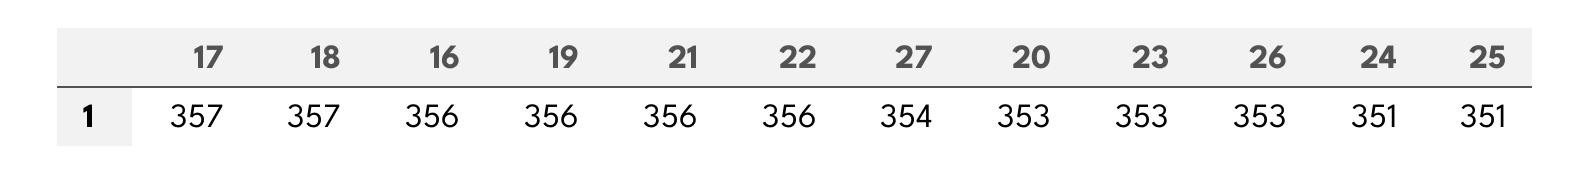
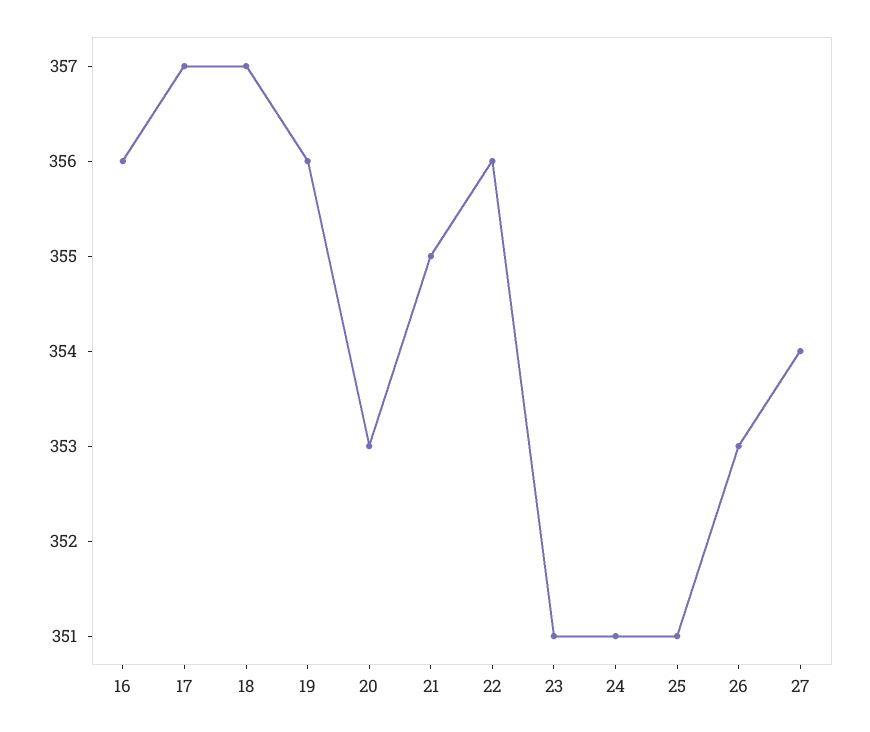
21: 356 -> 355
23: 353 -> 351

